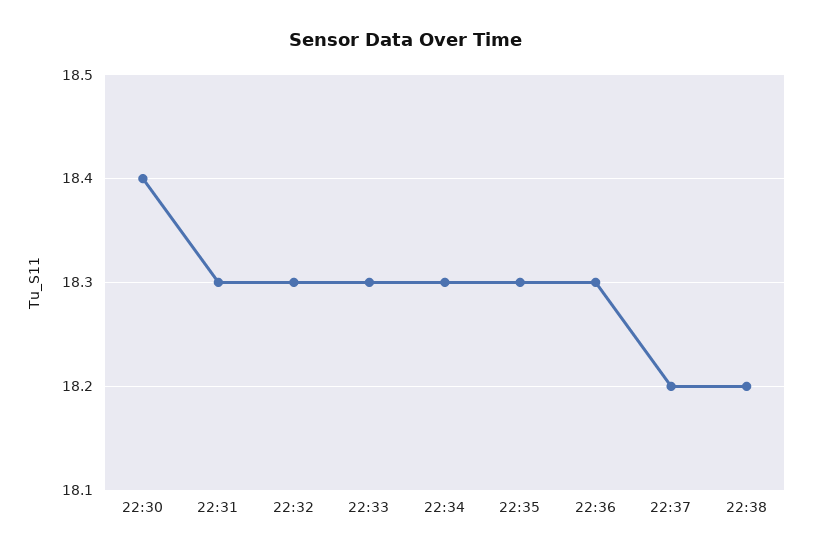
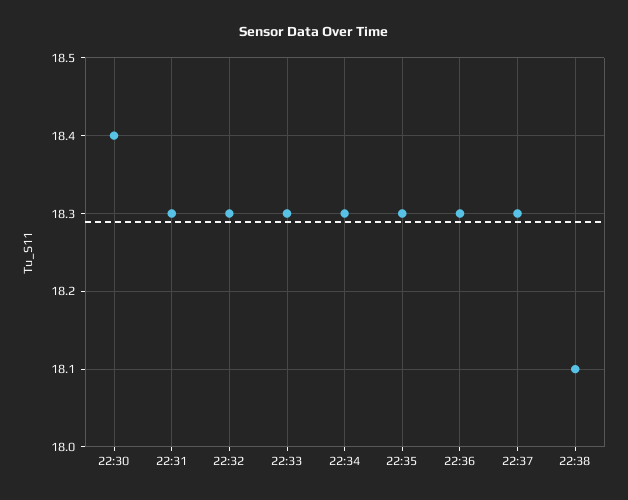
22:37: 18.2 -> 18.3
22:38: 18.2 -> 18.1

